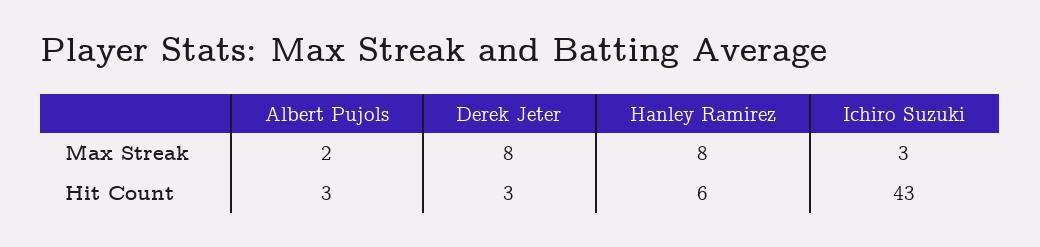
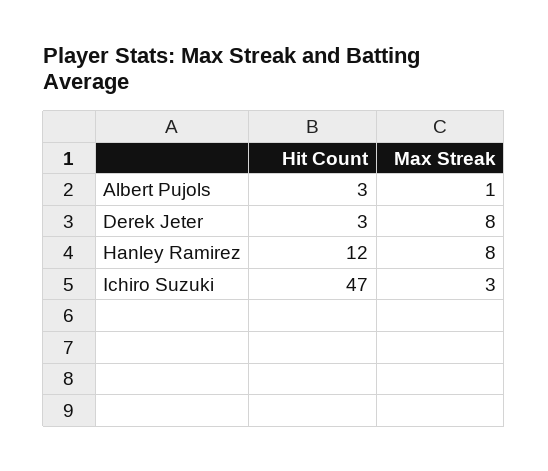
Albert Pujols, Max Streak: 2 -> 1
Hanley Ramirez, Hit Count: 6 -> 12
Ichiro Suzuki, Hit Count: 43 -> 47

